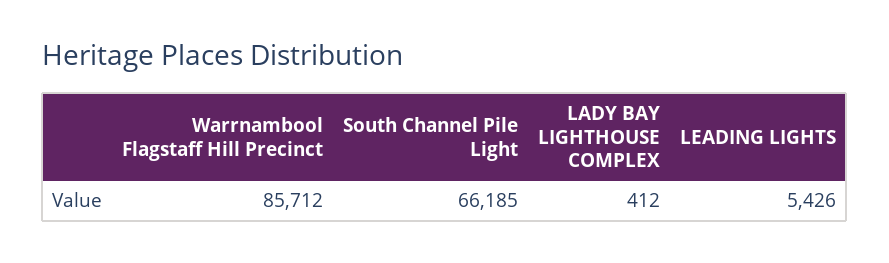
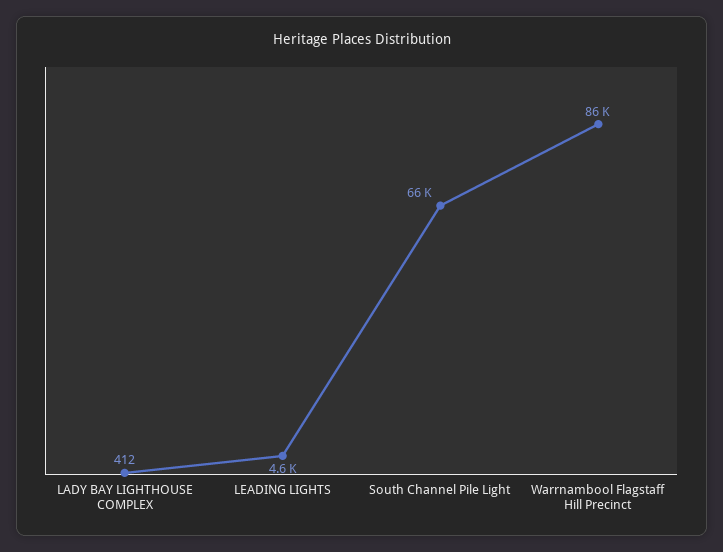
LEADING LIGHTS: 5426 -> 4600

